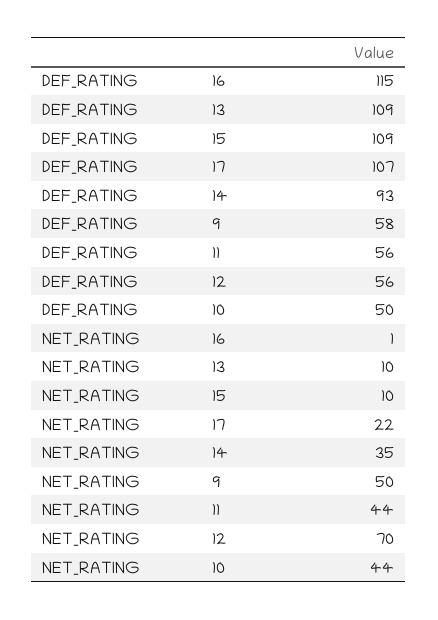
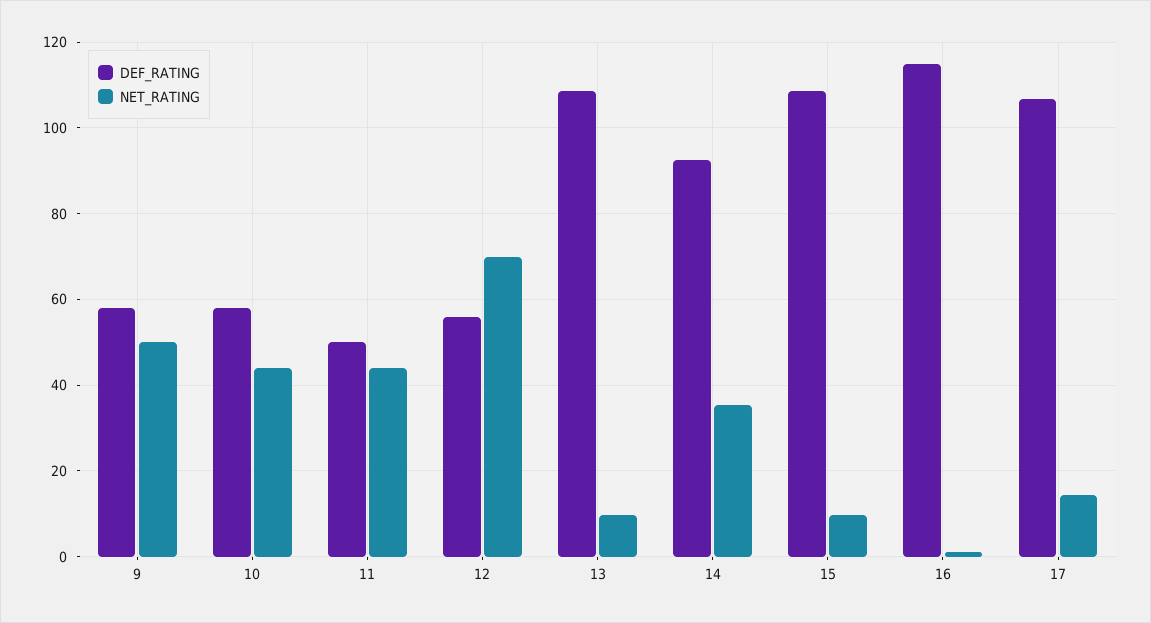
DEF_RATING, 11: 56 -> 50
DEF_RATING, 10: 50 -> 58
NET_RATING, 17: 22 -> 14

